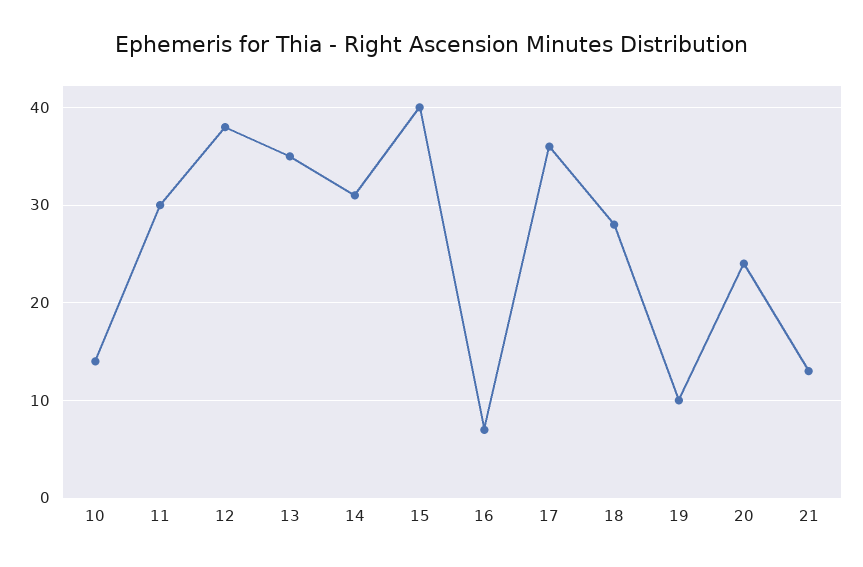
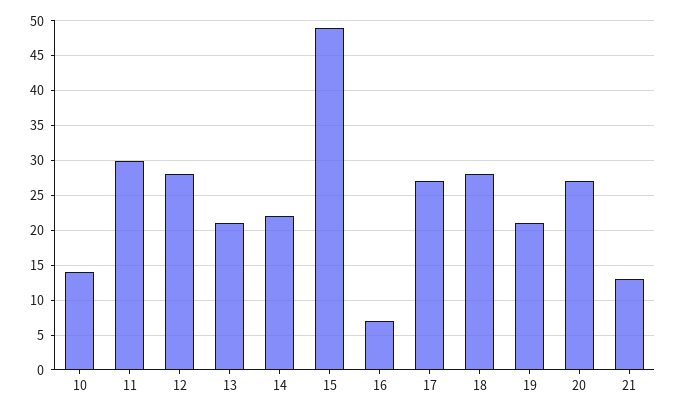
12: 38 -> 28
13: 35 -> 21
14: 31 -> 22
15: 40 -> 49
17: 36 -> 27
19: 10 -> 21
20: 24 -> 27

